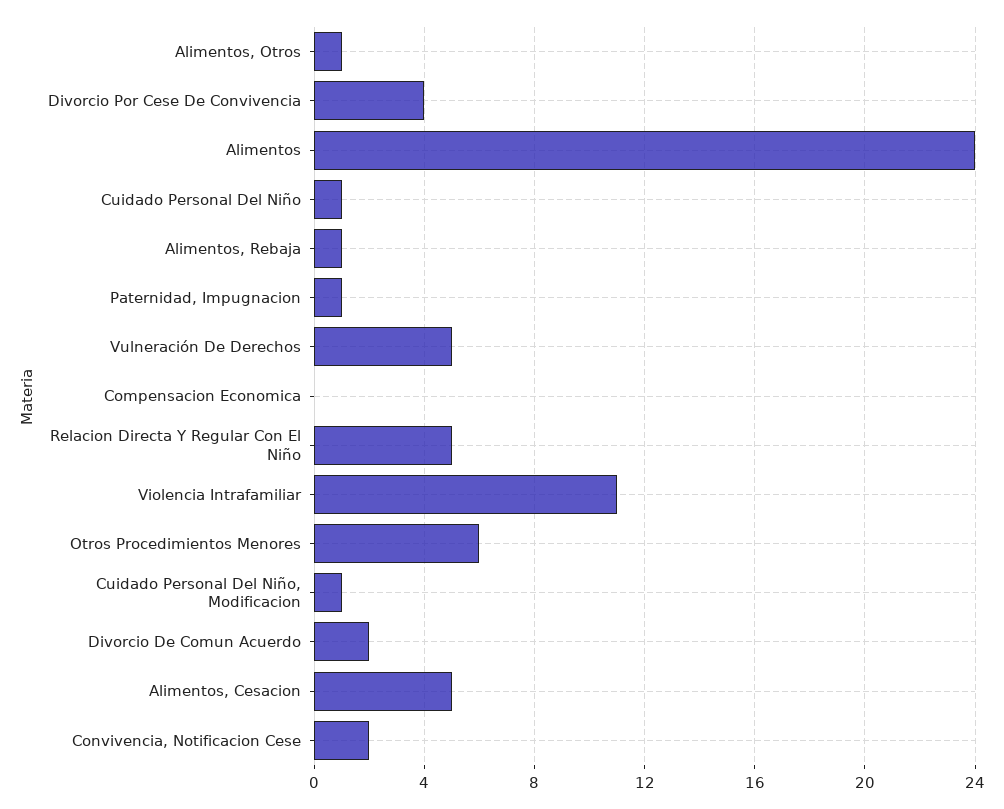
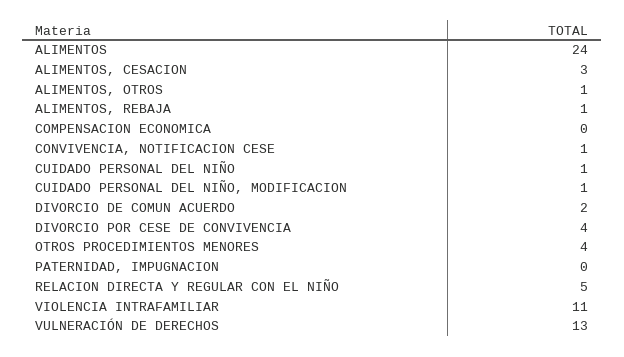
Paternidad, Impugnacion: 1 -> 0
Vulneración De Derechos: 5 -> 13
Otros Procedimientos Menores: 6 -> 4
Alimentos, Cesacion: 5 -> 3
Convivencia, Notificacion Cese: 2 -> 1

